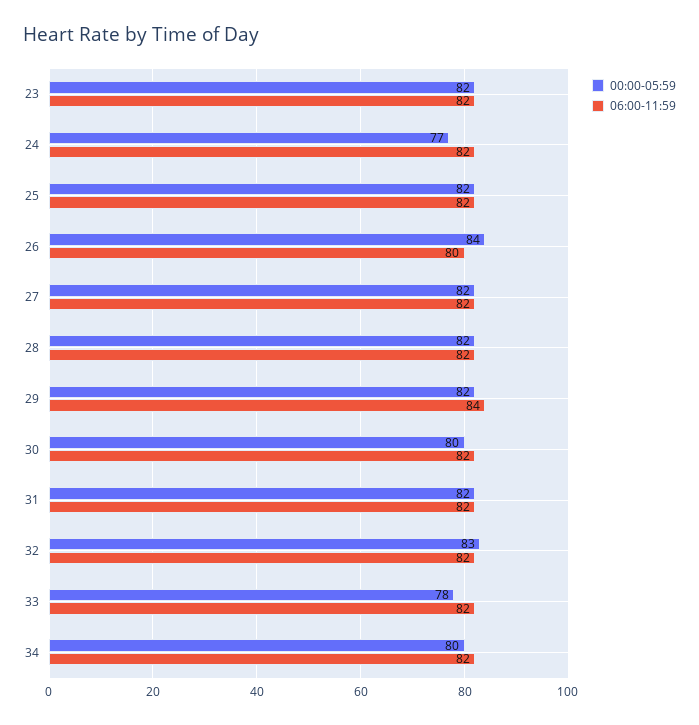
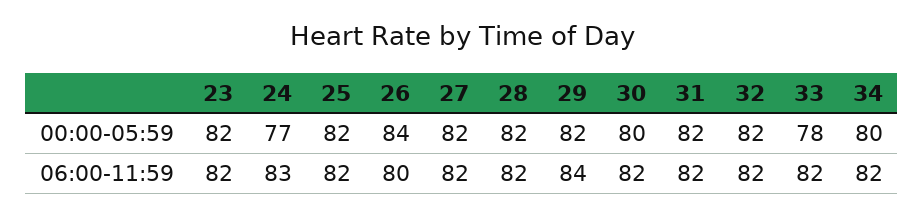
06:00-11:59, 24: 82 -> 83
00:00-05:59, 32: 83 -> 82

